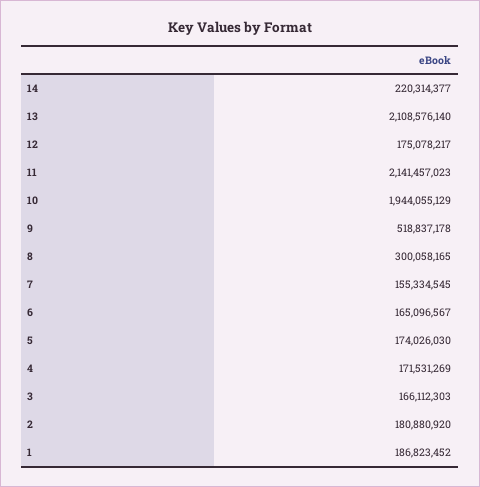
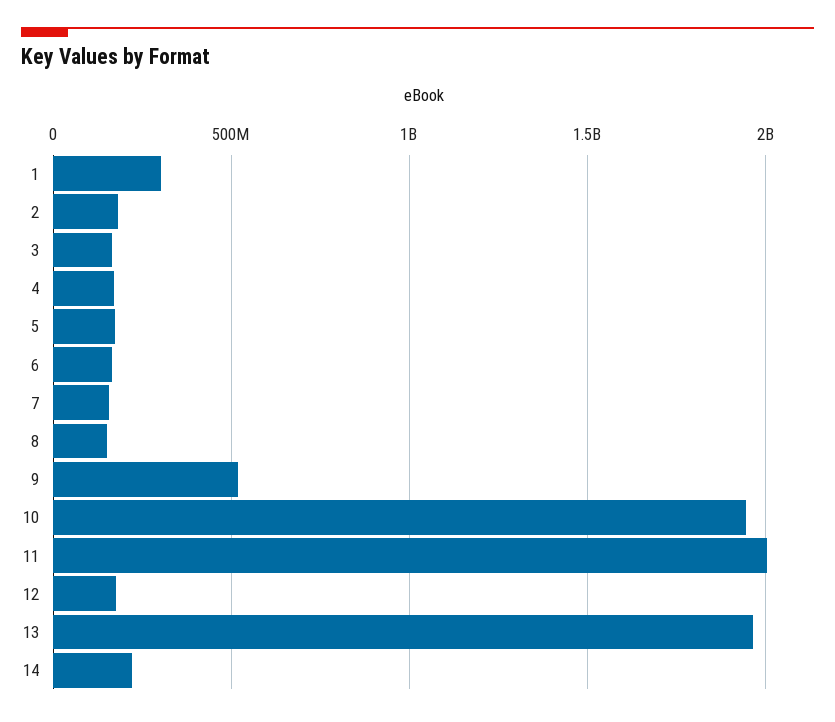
13: 2108576140 -> 1950000000
11: 2141457023 -> 2000000000
8: 300058165 -> 150000000
1: 186823452 -> 300000000

